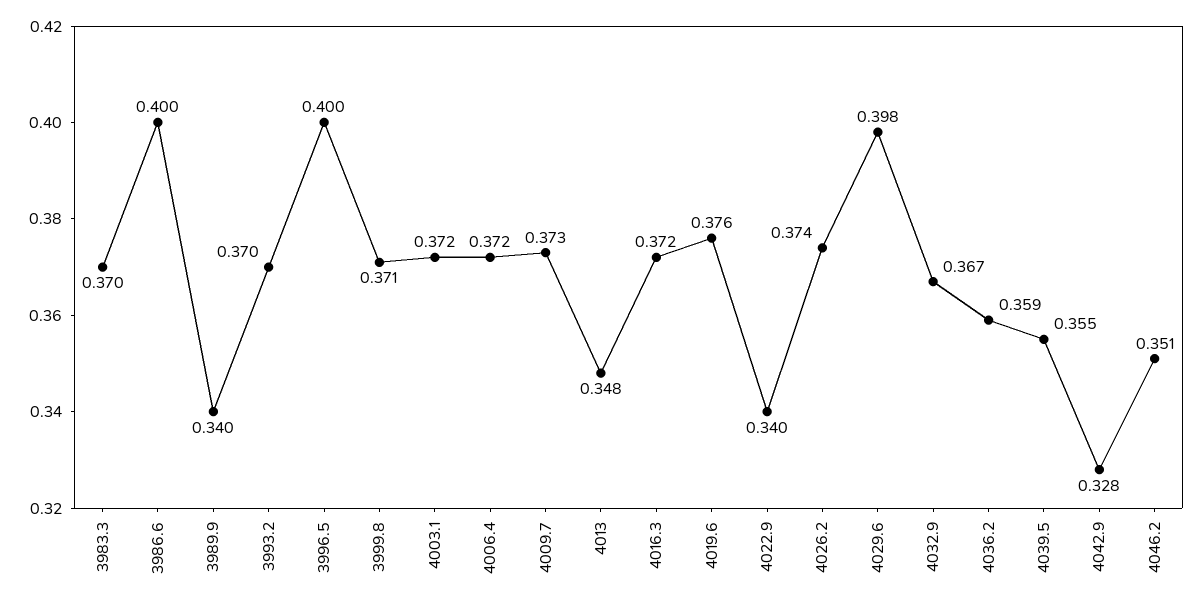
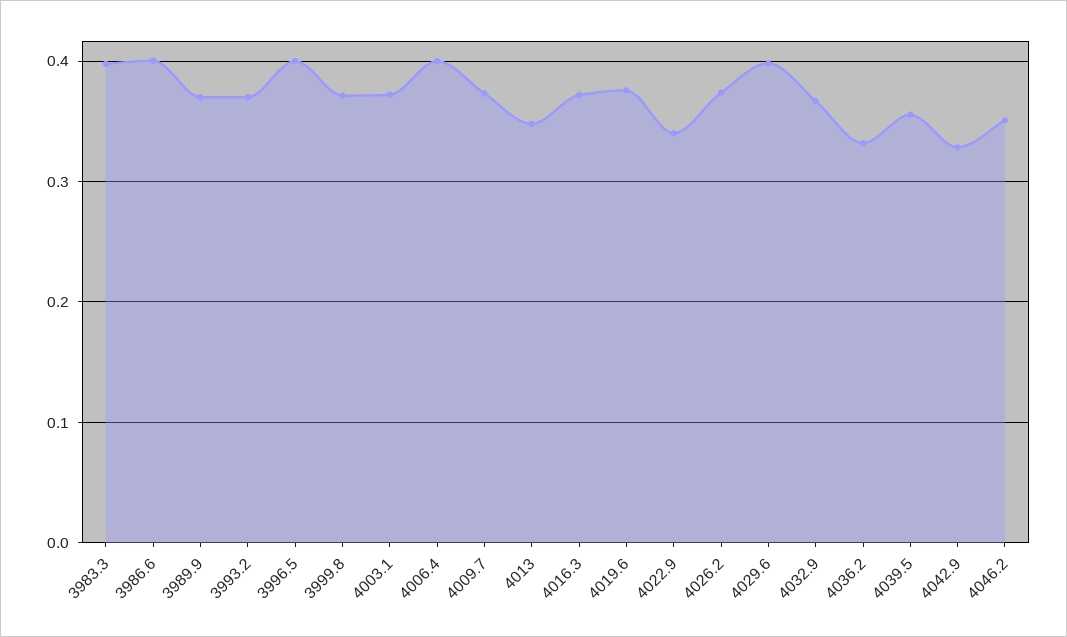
3983.3: 0.37 -> 0.4
3989.9: 0.34 -> 0.37
4006.4: 0.372 -> 0.4
4036.2: 0.359 -> 0.33

